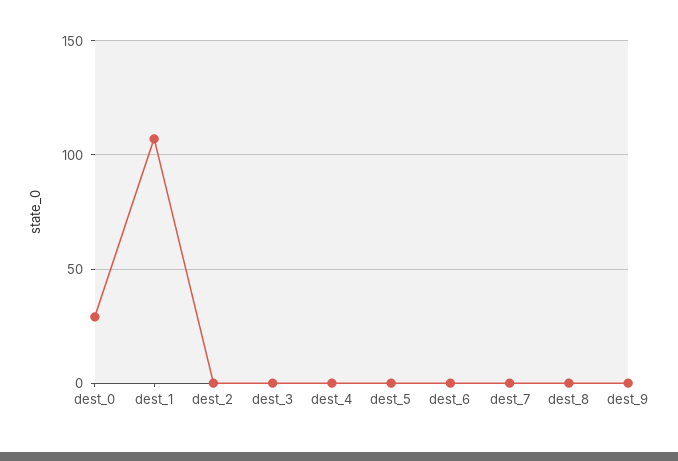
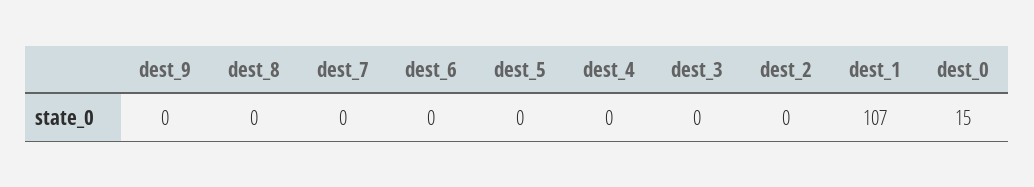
dest_0: 30 -> 15

